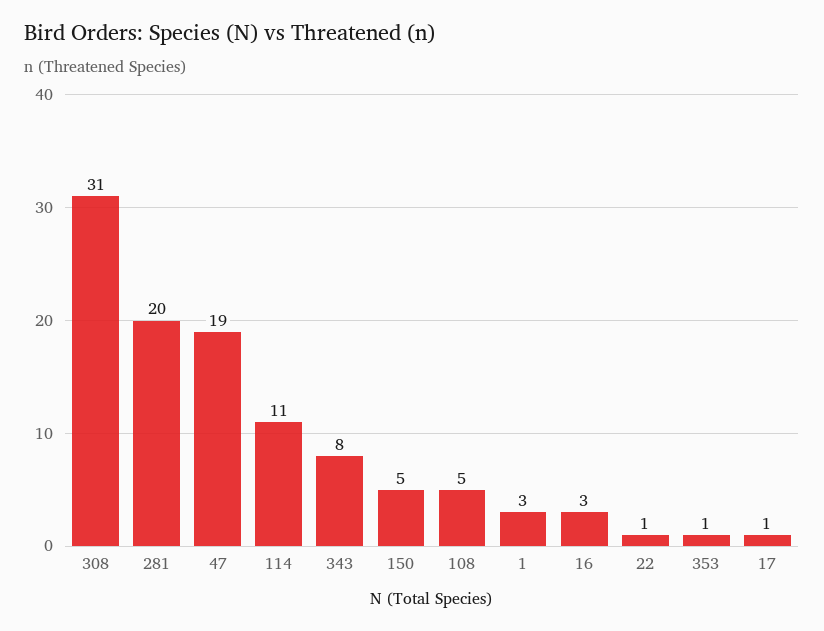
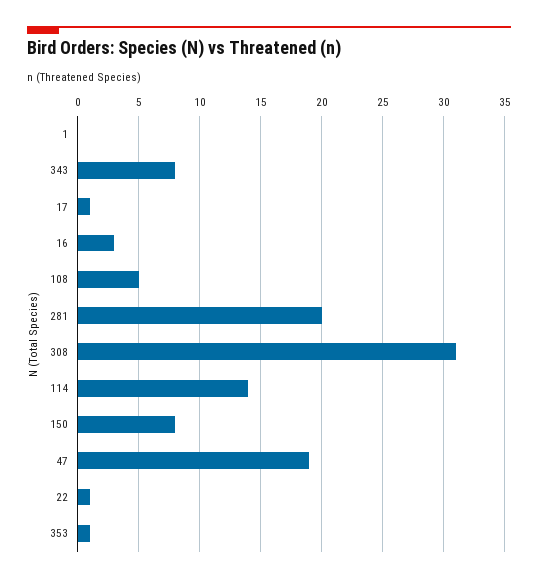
114: 11 -> 14
150: 5 -> 8
1: 3 -> 0

